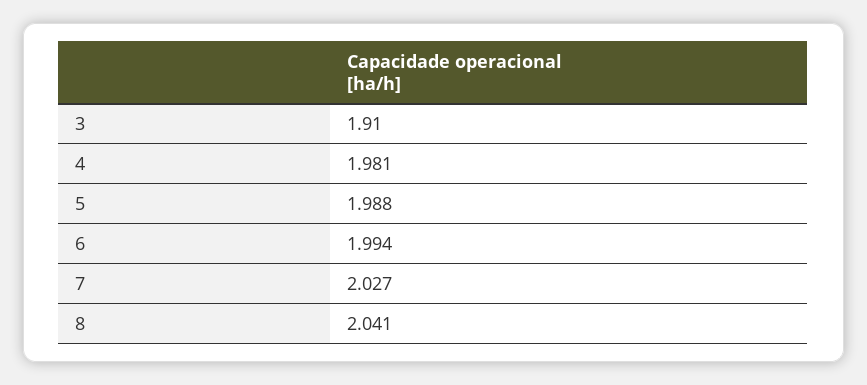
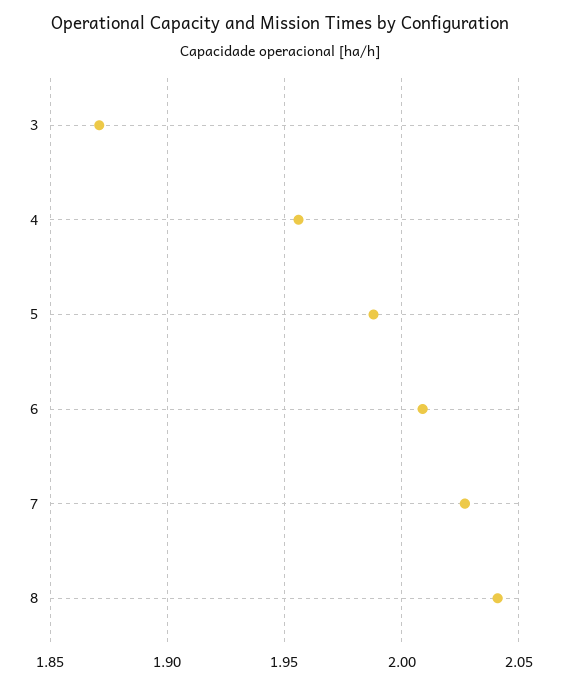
3: 1.91 -> 1.87
4: 1.981 -> 1.955
6: 1.994 -> 2.01

